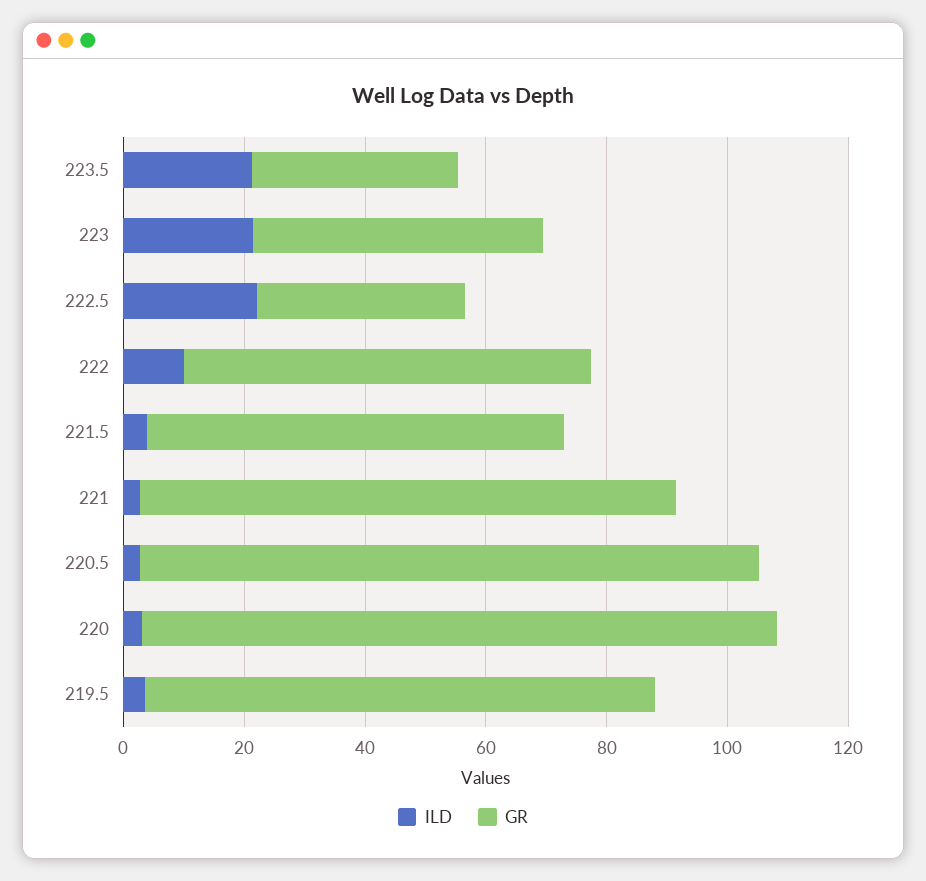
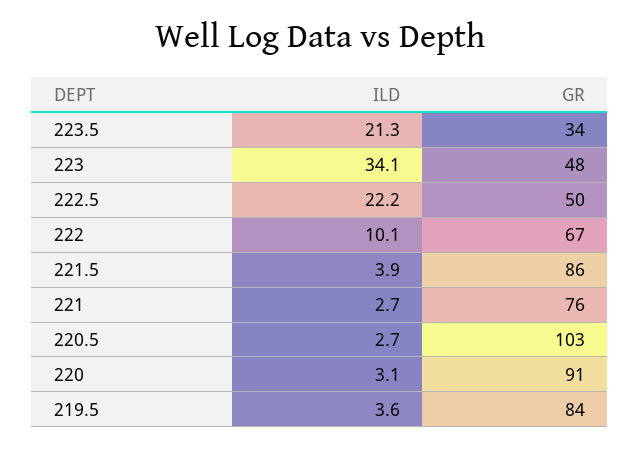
ILD, 223: 20 -> 34.1
GR, 222.5: 35 -> 50
GR, 221.5: 70 -> 86
GR, 221: 90 -> 76
GR, 220: 105 -> 91

